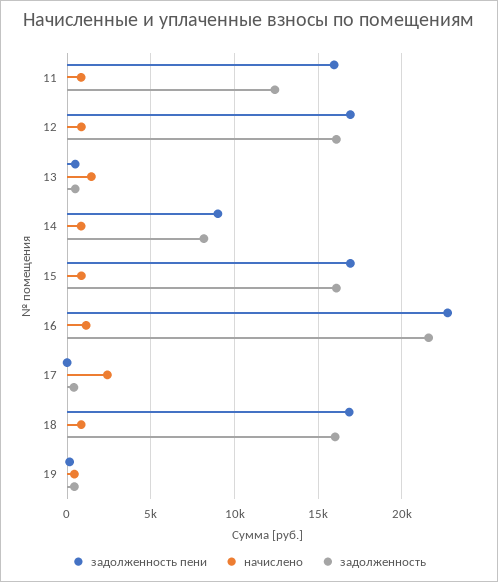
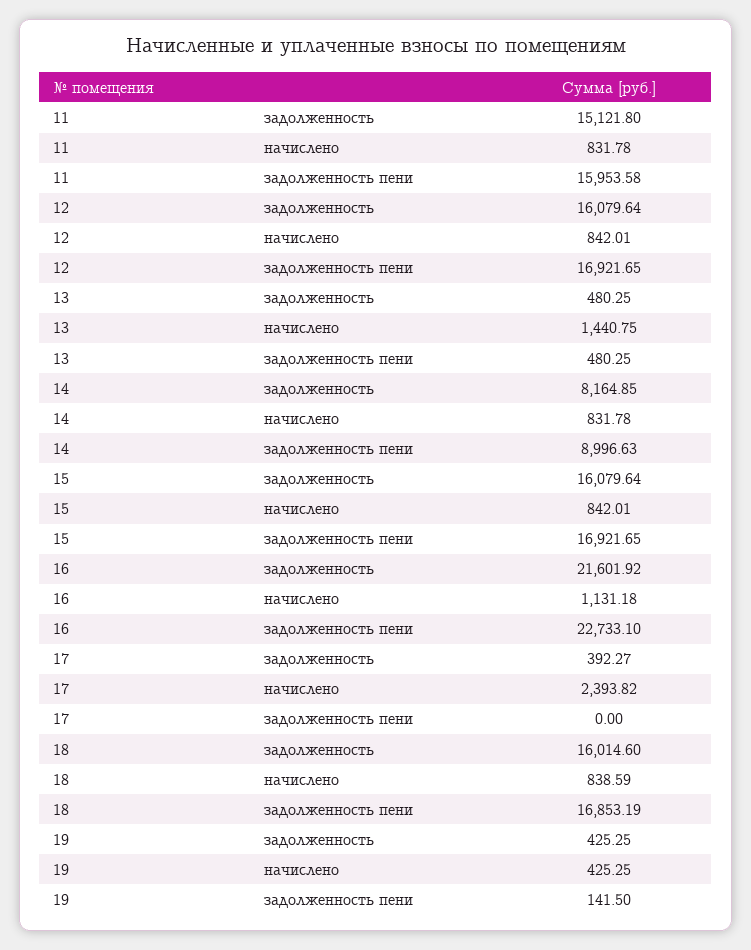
задолженность, 11: 12500 -> 15121.8

